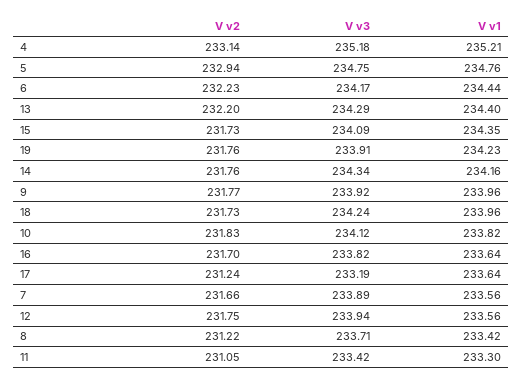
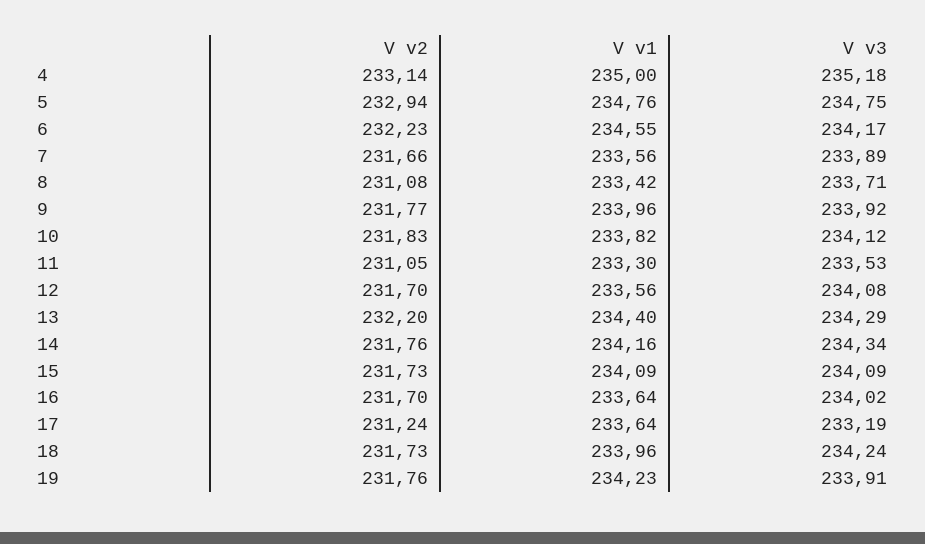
V v1, 4: 235.21 -> 235
V v1, 6: 234.44 -> 234.55
V v1, 15: 234.35 -> 234.09
V v3, 16: 233.82 -> 234.02
V v2, 12: 231.75 -> 231.7
V v3, 12: 233.94 -> 234.08
V v2, 8: 231.22 -> 231.08
V v3, 11: 233.42 -> 233.53

